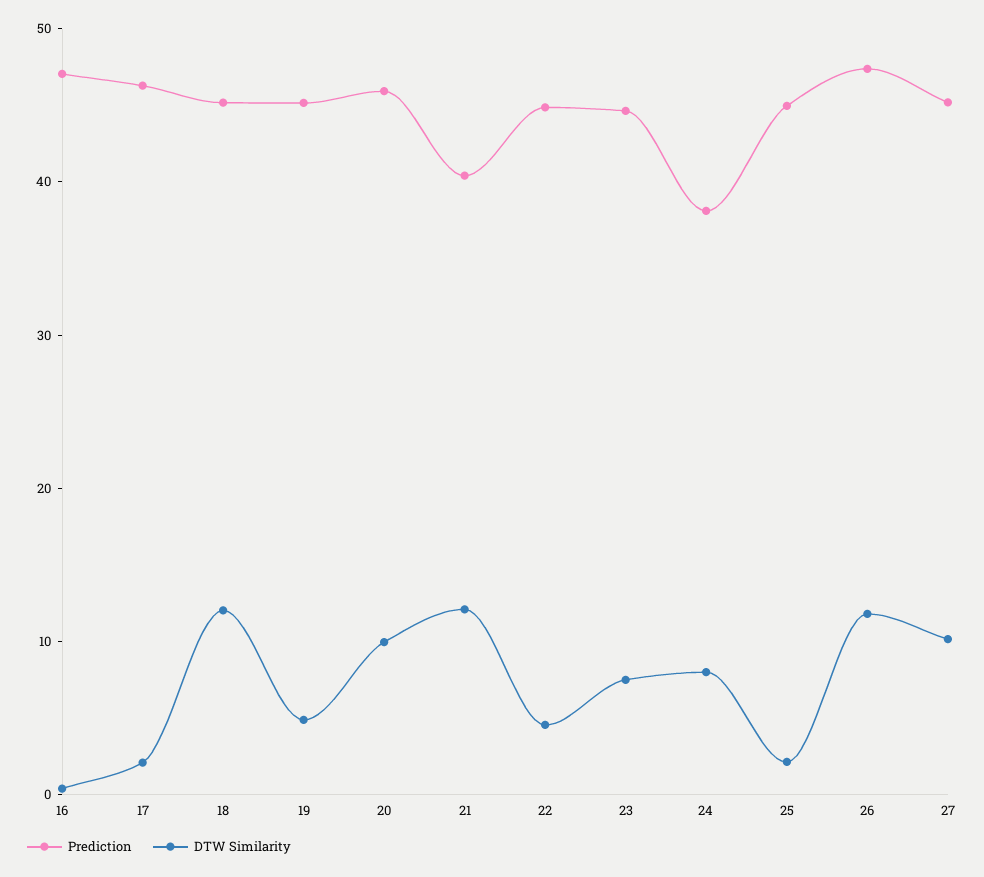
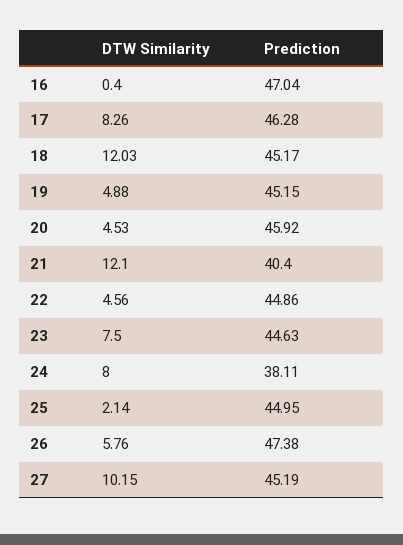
DTW Similarity, 17: 2 -> 8.26
DTW Similarity, 20: 10 -> 4.53
DTW Similarity, 26: 12 -> 5.76

